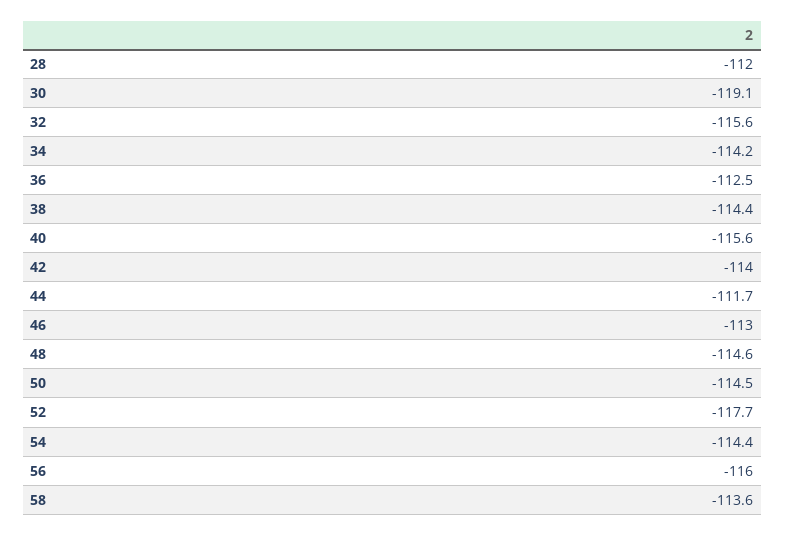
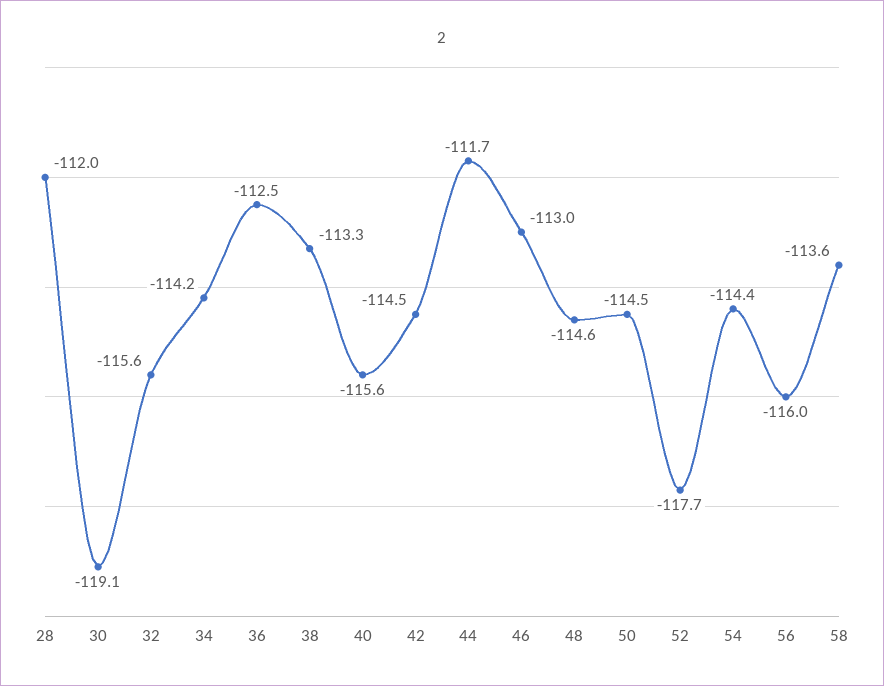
38: -114.4 -> -113.3
42: -114 -> -114.5

